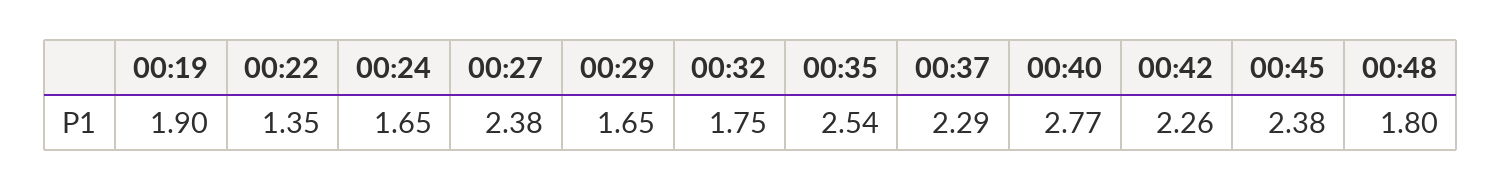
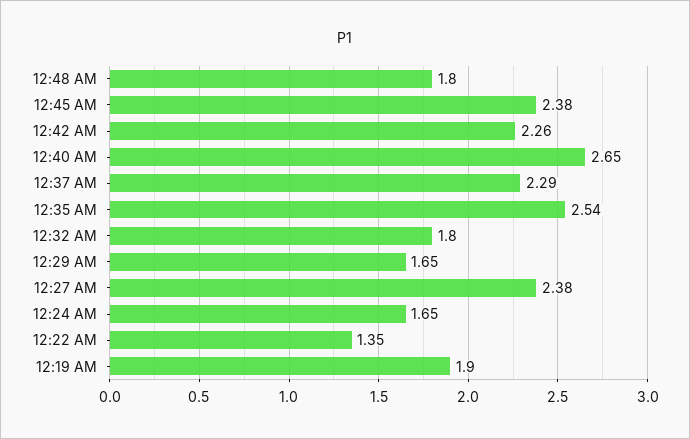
00:32: 1.75 -> 1.8
00:40: 2.77 -> 2.65

